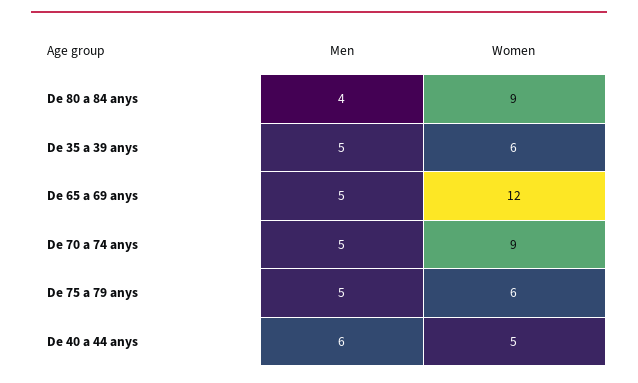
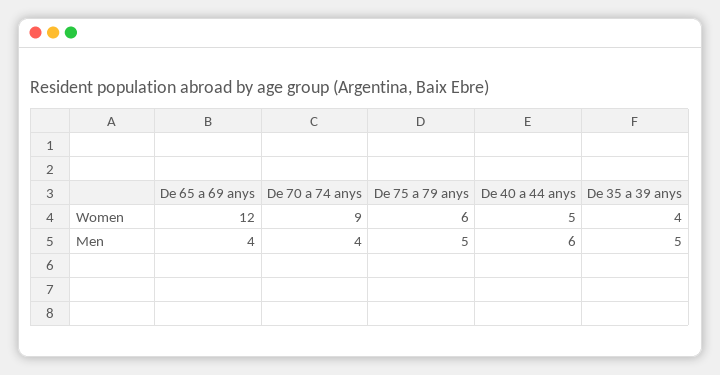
Men, De 80 a 84 anys: 4 -> none
Women, De 80 a 84 anys: 9 -> none
Women, De 35 a 39 anys: 6 -> 4
Men, De 65 a 69 anys: 5 -> 4
Men, De 70 a 74 anys: 5 -> 4

